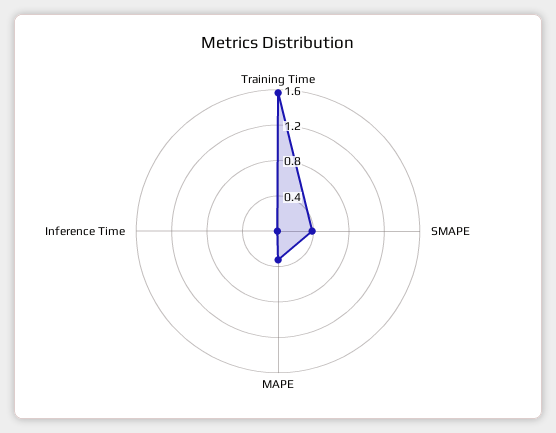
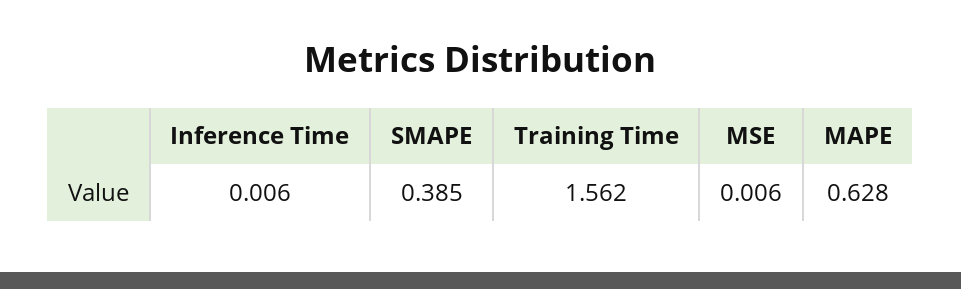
MAPE: 0.3 -> 0.628
MSE: none -> 0.006

